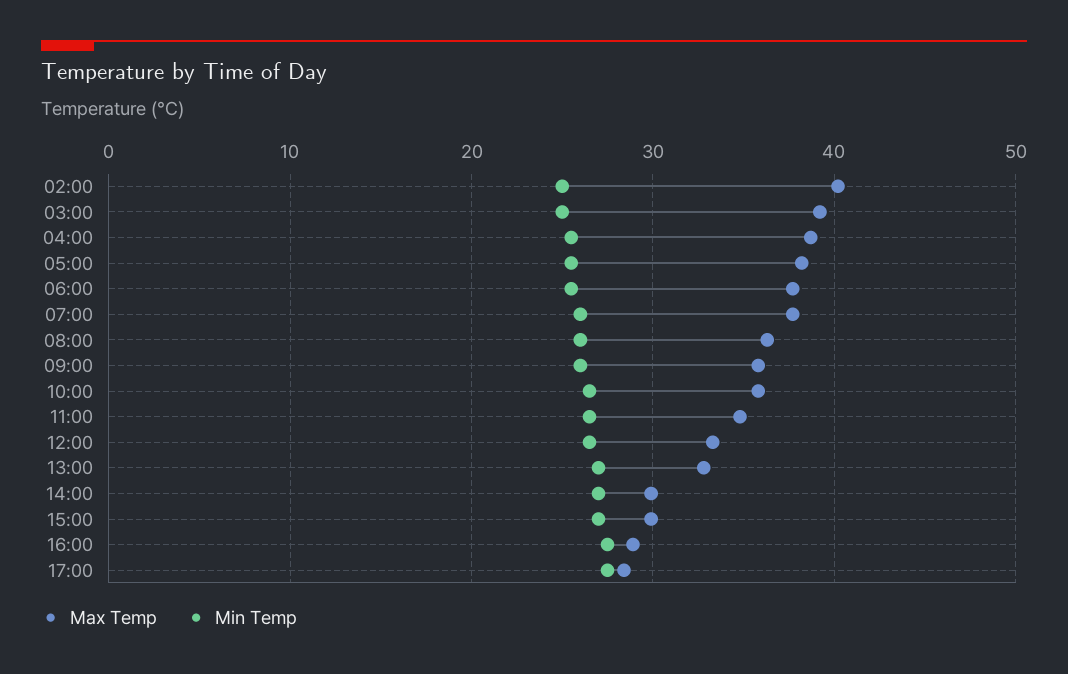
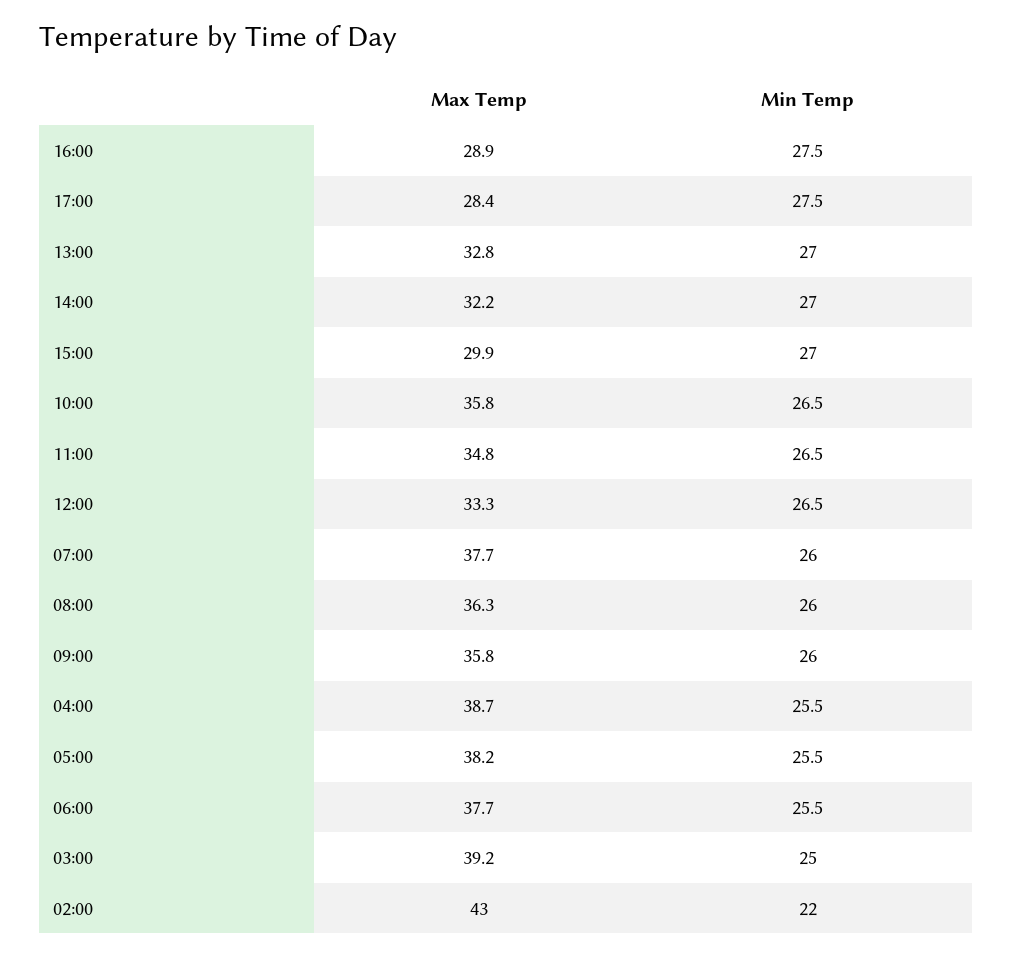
Max Temp, 02:00: 40 -> 43
Min Temp, 02:00: 25 -> 22
Max Temp, 14:00: 30 -> 32.2

